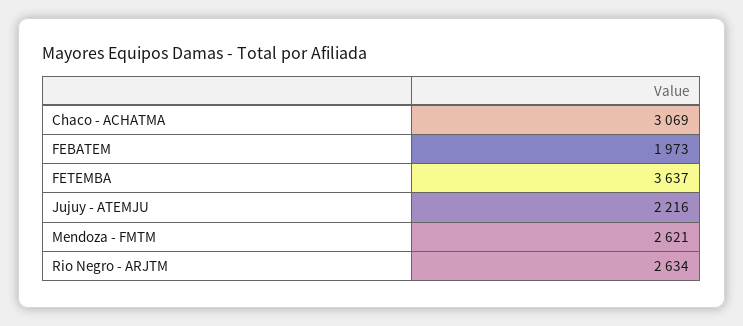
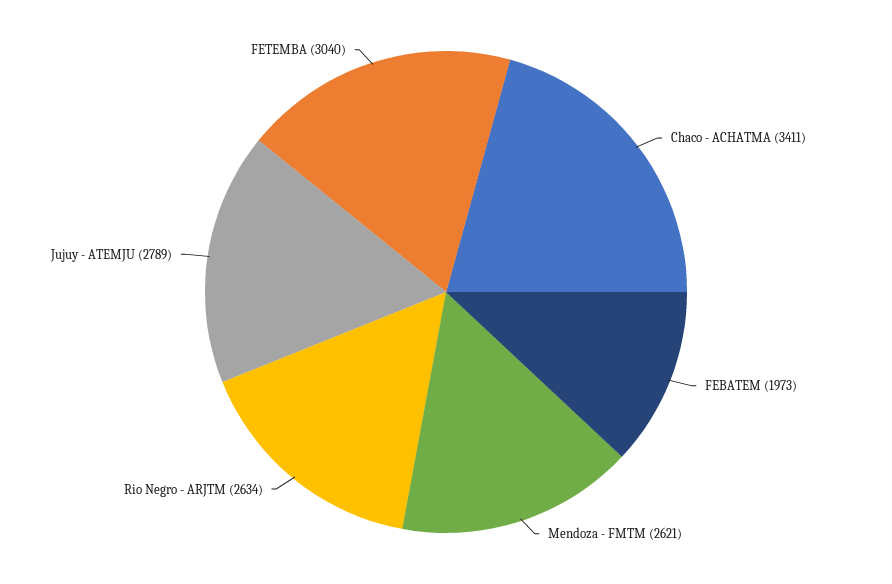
Chaco - ACHATMA: 3069 -> 3411
FETEMBA: 3637 -> 3040
Jujuy - ATEMJU: 2216 -> 2789

